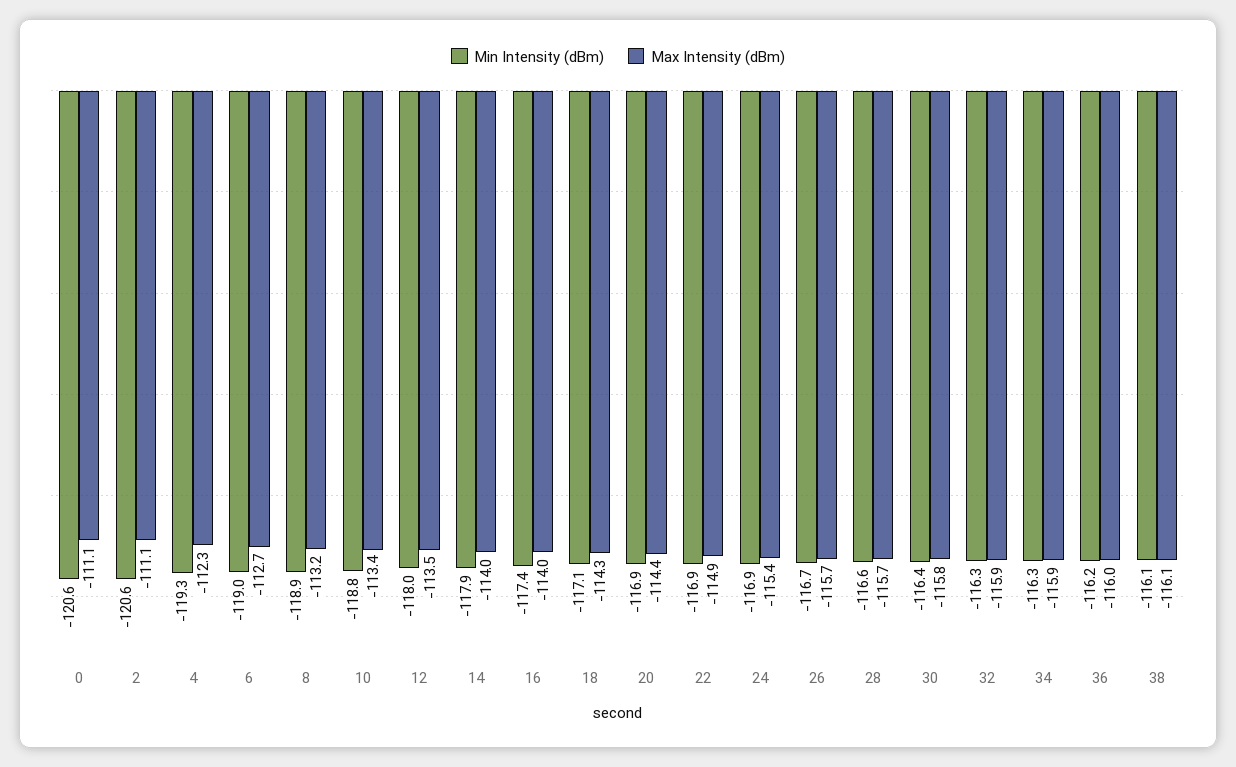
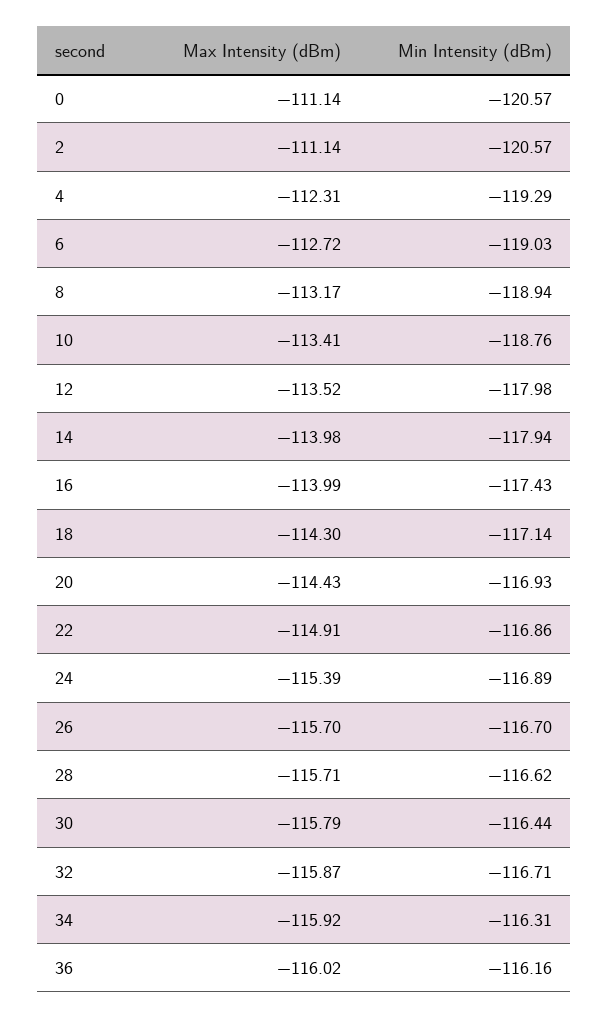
Min Intensity (dBm), 32: -116.3 -> -116.71
Min Intensity (dBm), 38: -116.1 -> none
Max Intensity (dBm), 38: -116.1 -> none

